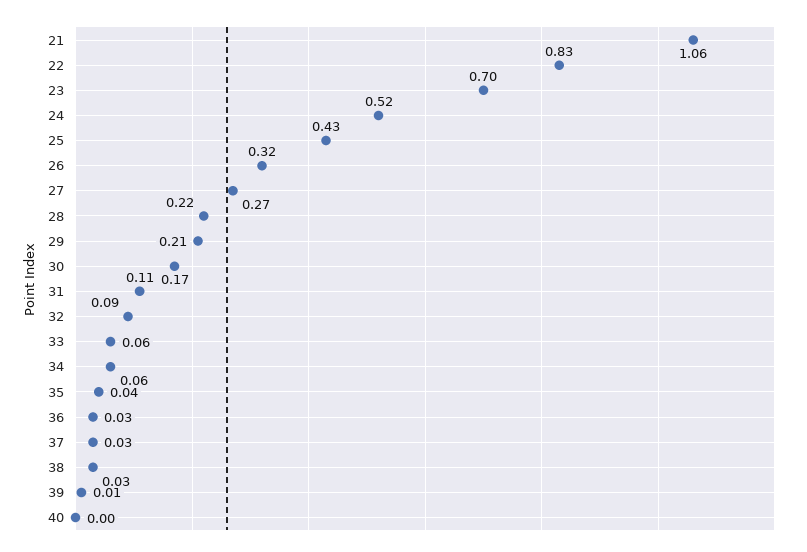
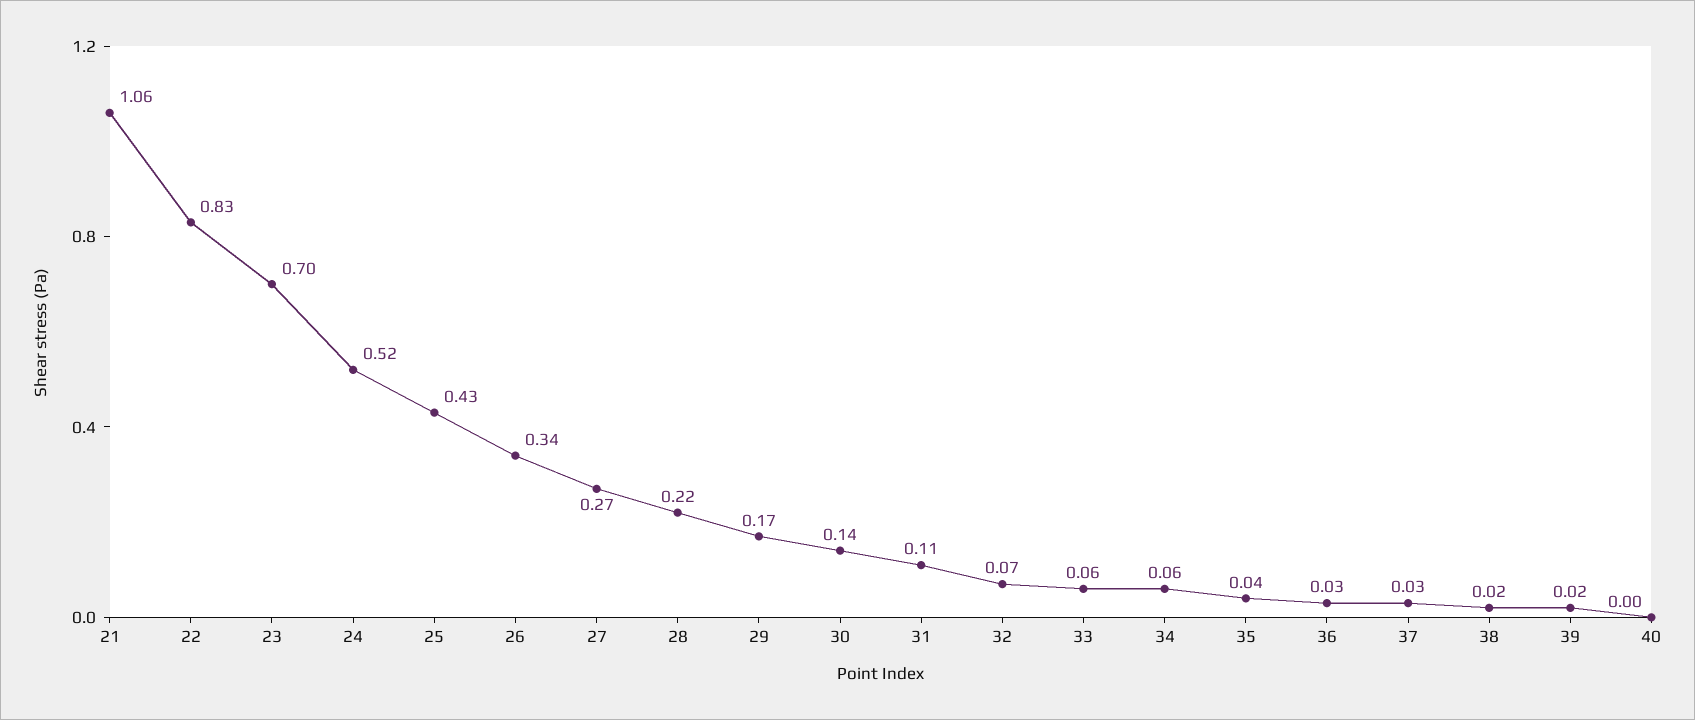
26: 0.32 -> 0.34
29: 0.21 -> 0.17
30: 0.17 -> 0.14
32: 0.09 -> 0.07
38: 0.03 -> 0.02
39: 0.01 -> 0.02

